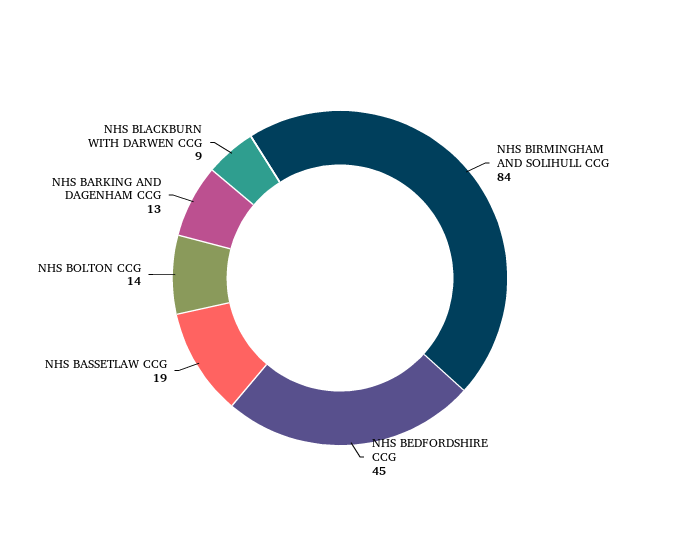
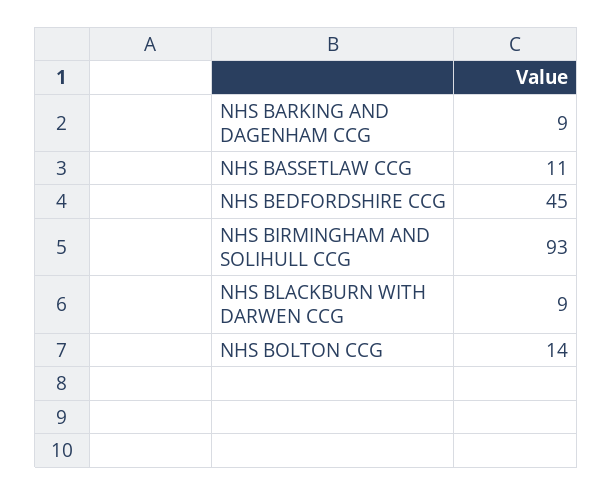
NHS BIRMINGHAM AND SOLIHULL CCG: 84 -> 93
NHS BASSETLAW CCG: 19 -> 11
NHS BARKING AND DAGENHAM CCG: 13 -> 9

